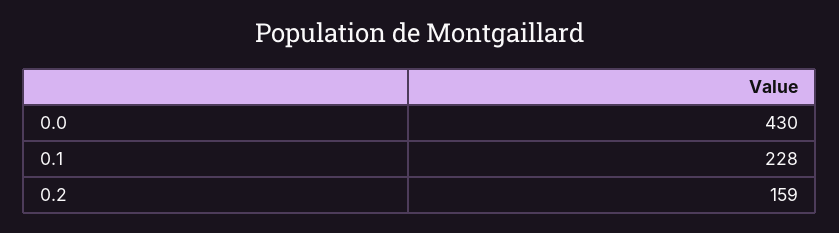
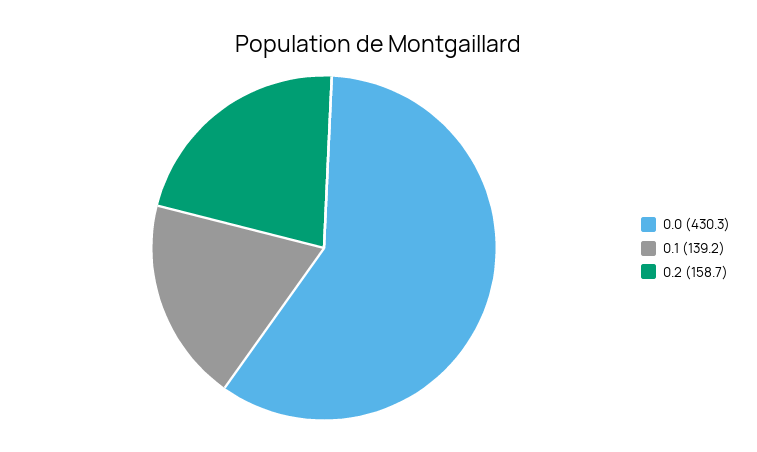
0.1: 228 -> 139.2

